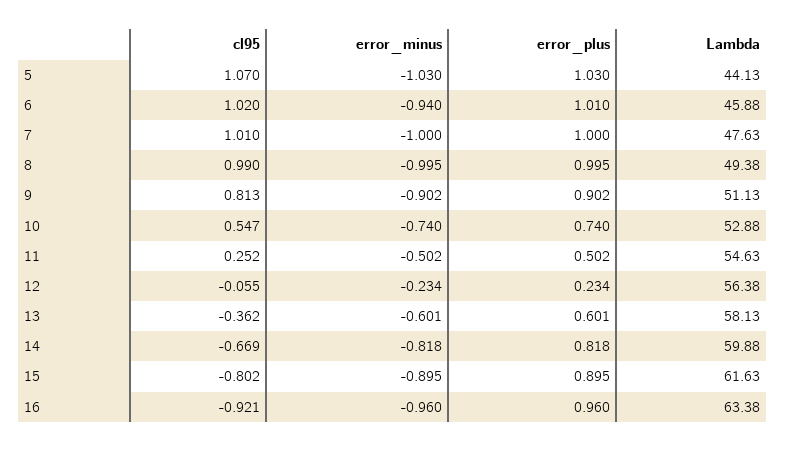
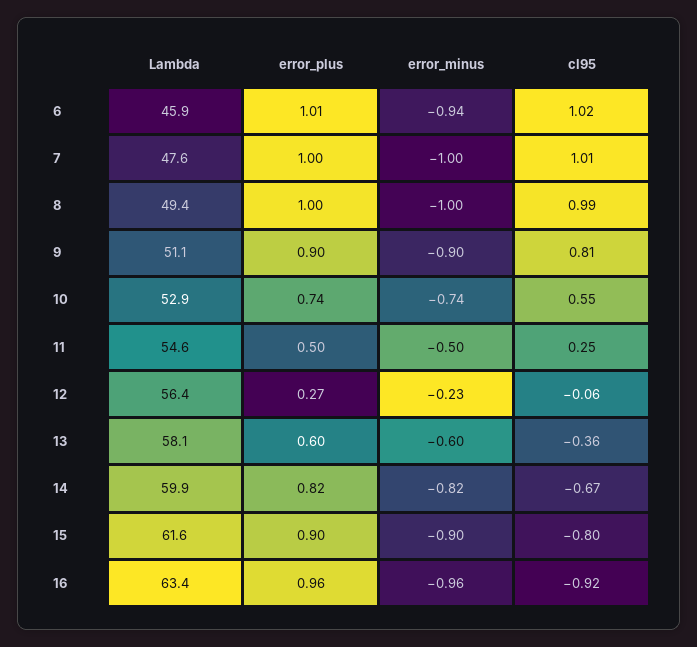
cl95, 5: 1.07 -> none
error_minus, 5: -1.03 -> none
error_plus, 5: 1.03 -> none
Lambda, 5: 44.13 -> none
error_plus, 12: 0.234 -> 0.27

